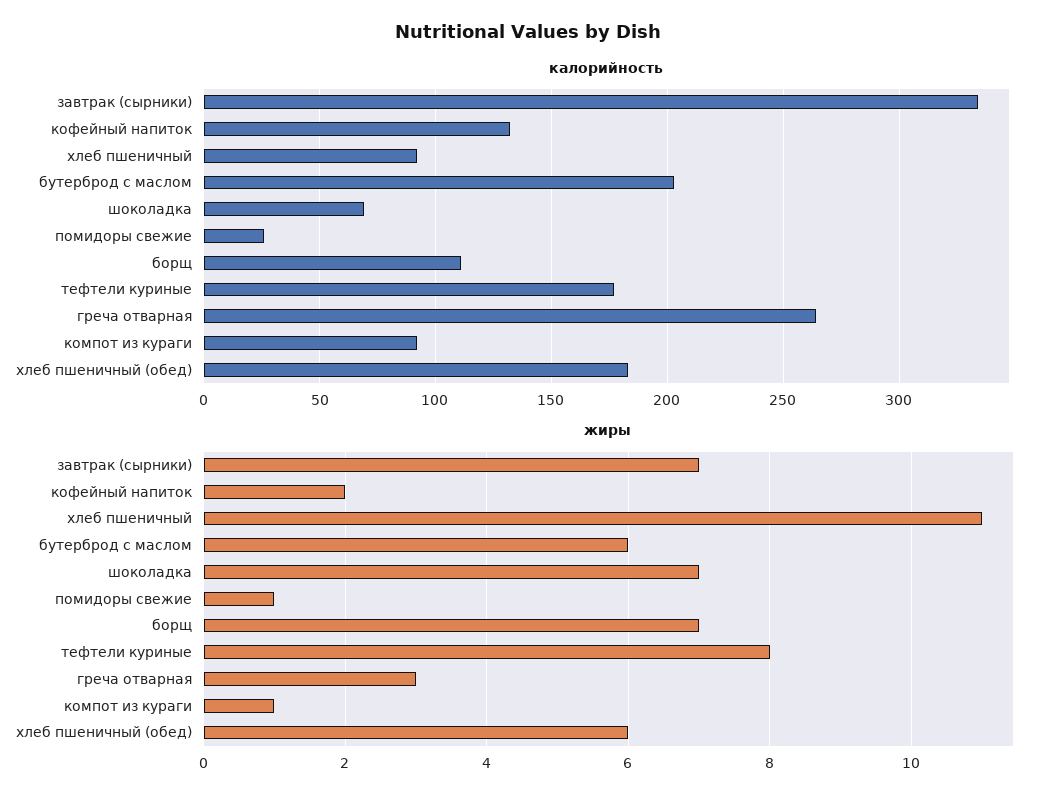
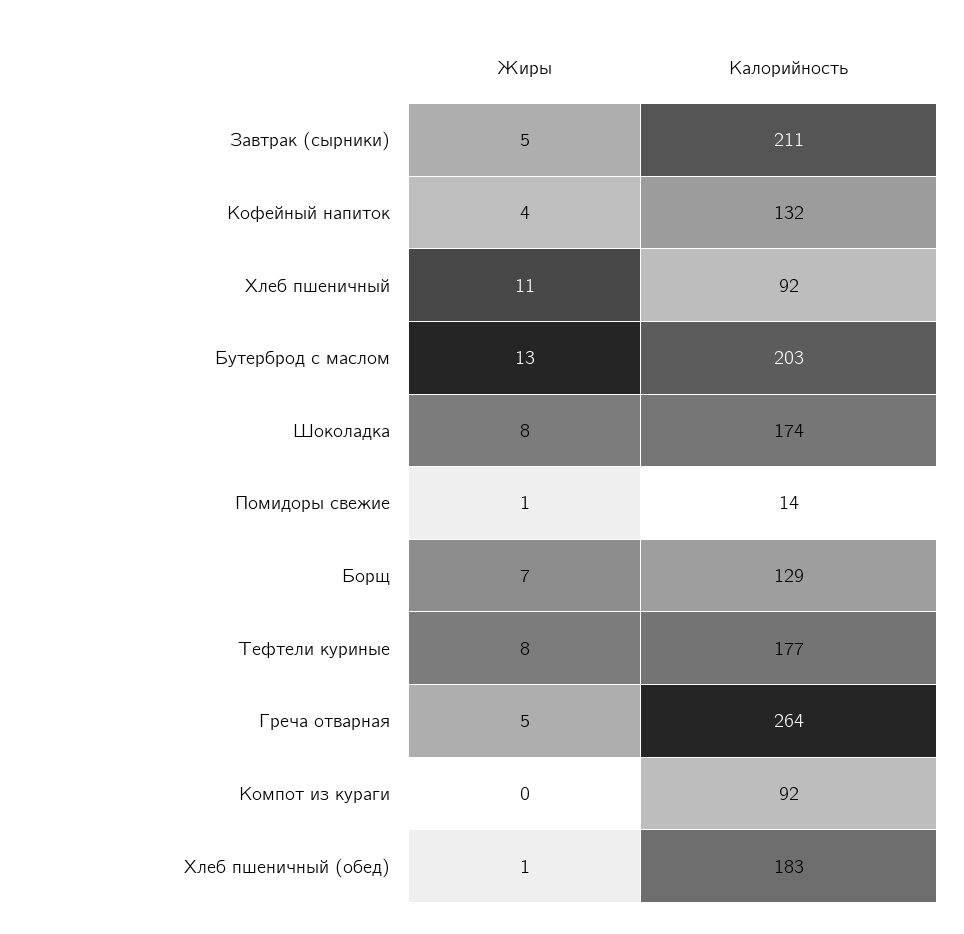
калорийность, завтрак (сырники): 335 -> 211
калорийность, шоколадка: 70 -> 174
калорийность, помидоры свежие: 25 -> 14
калорийность, борщ: 110 -> 129
жиры, завтрак (сырники): 7 -> 5
жиры, кофейный напиток: 2 -> 4
жиры, бутерброд с маслом: 6 -> 13
жиры, шоколадка: 7 -> 8
жиры, греча отварная: 3 -> 5
жиры, компот из кураги: 1 -> 0
жиры, хлеб пшеничный (обед): 6 -> 1

